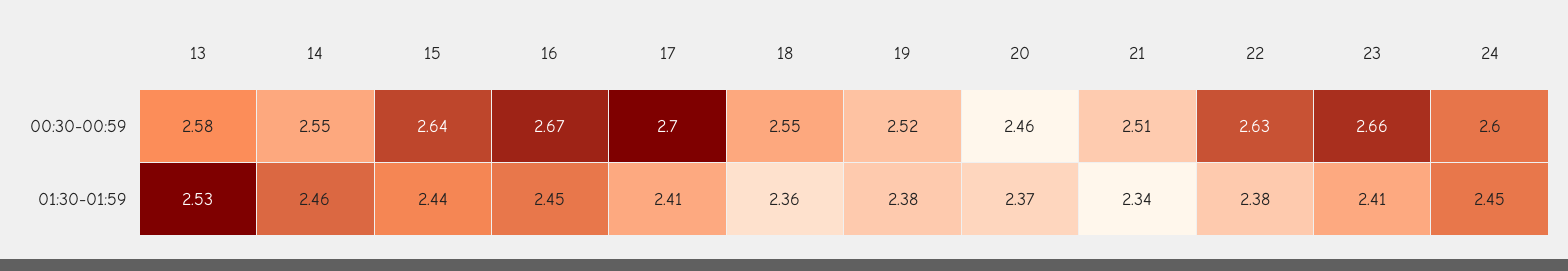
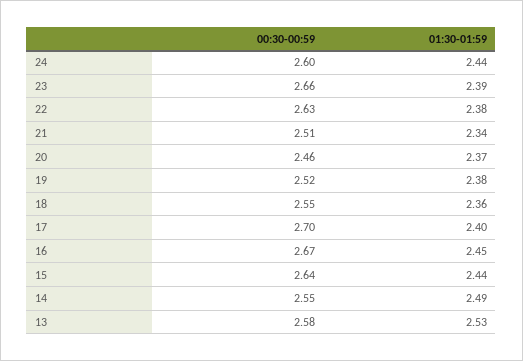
14, 01:30-01:59: 2.46 -> 2.49
17, 01:30-01:59: 2.41 -> 2.4
23, 01:30-01:59: 2.41 -> 2.39
24, 01:30-01:59: 2.45 -> 2.44

